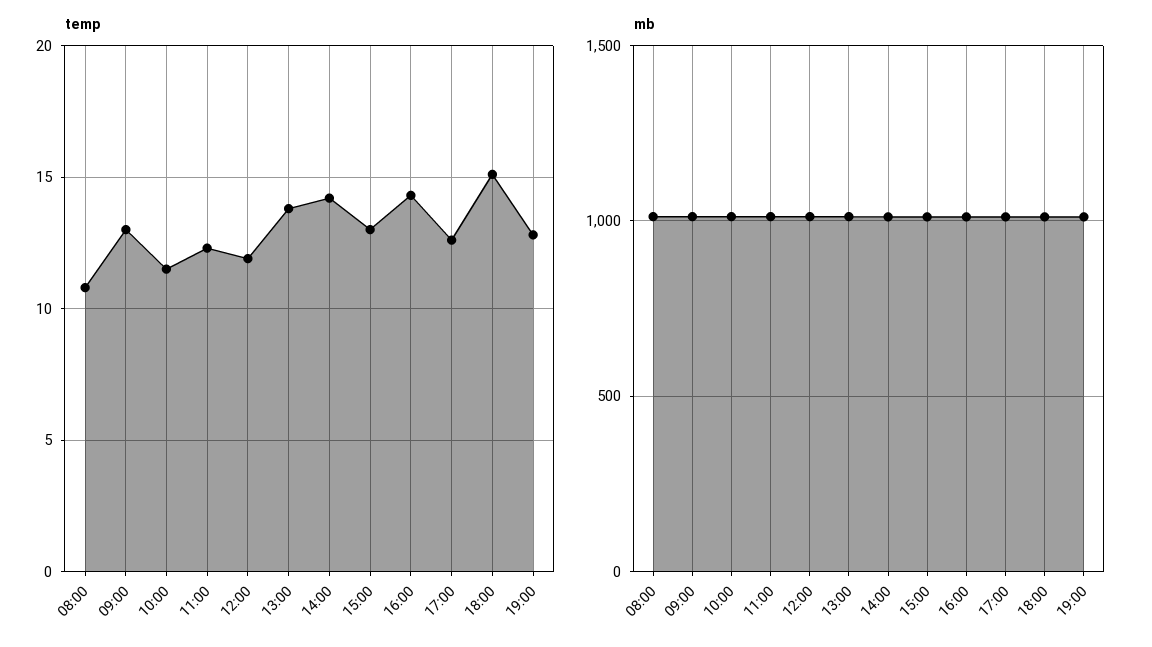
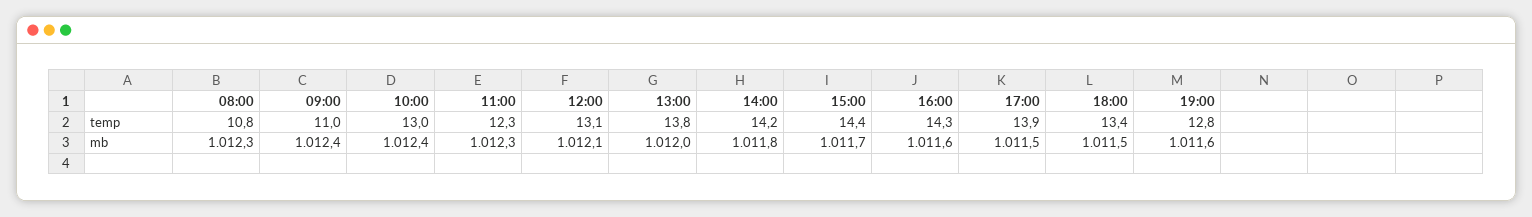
temp, 09:00: 13 -> 11
temp, 10:00: 11.5 -> 13
temp, 12:00: 12 -> 13.1
temp, 15:00: 13 -> 14.4
temp, 17:00: 12.5 -> 13.9
temp, 18:00: 15 -> 13.4

